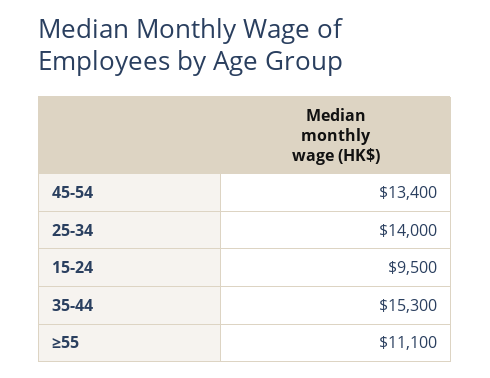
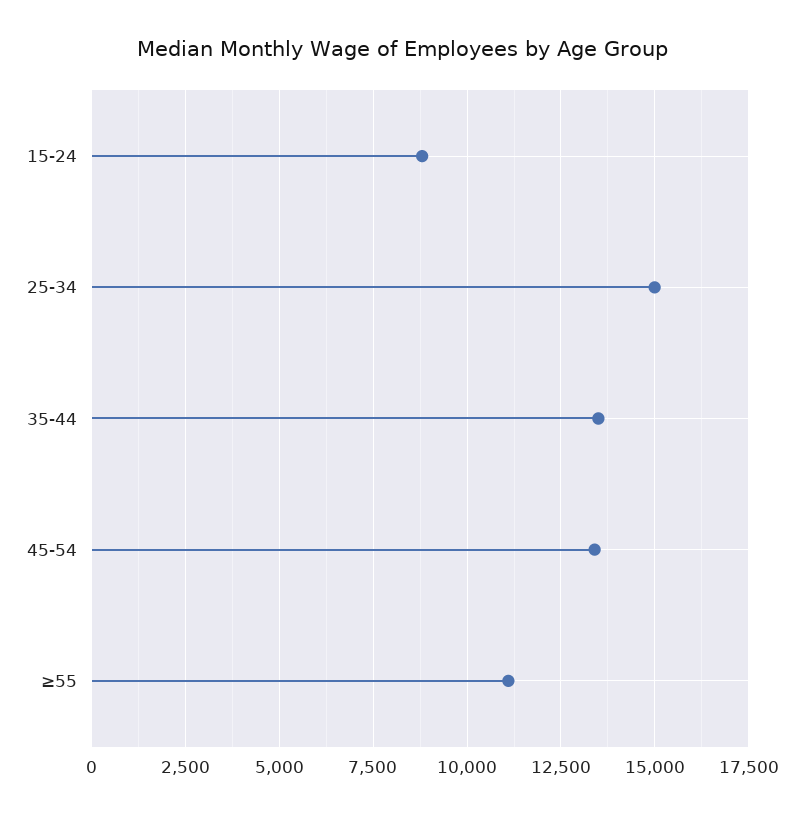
25-34: 14000 -> 15000
15-24: 9500 -> 8750
35-44: 15300 -> 13500

